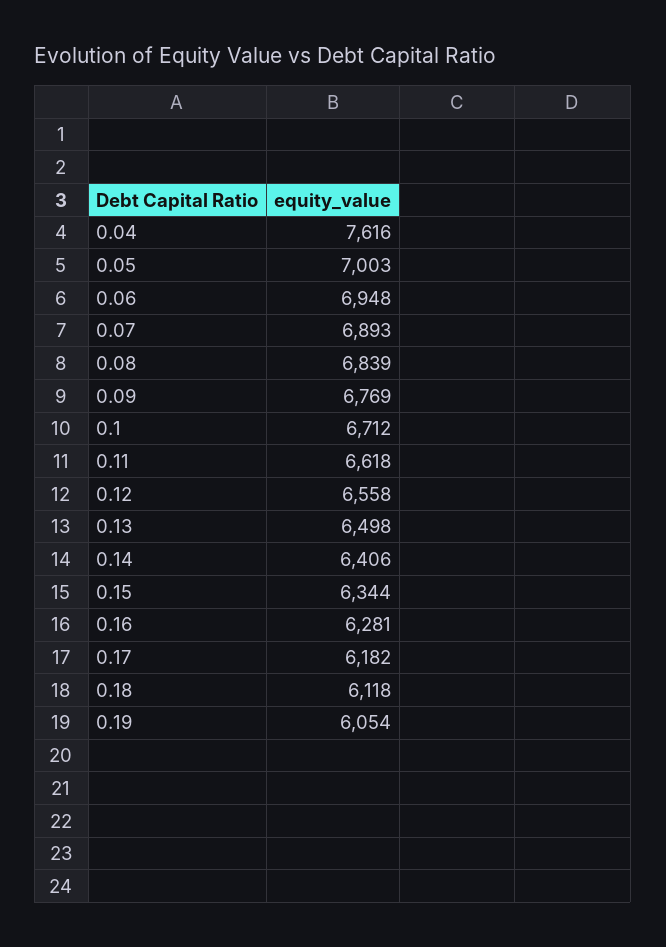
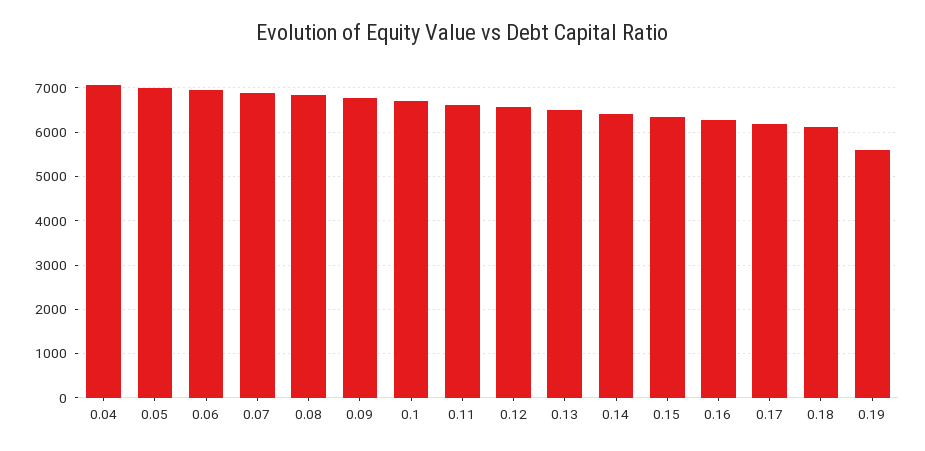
0.04: 7616 -> 7000
0.19: 6054 -> 5600

